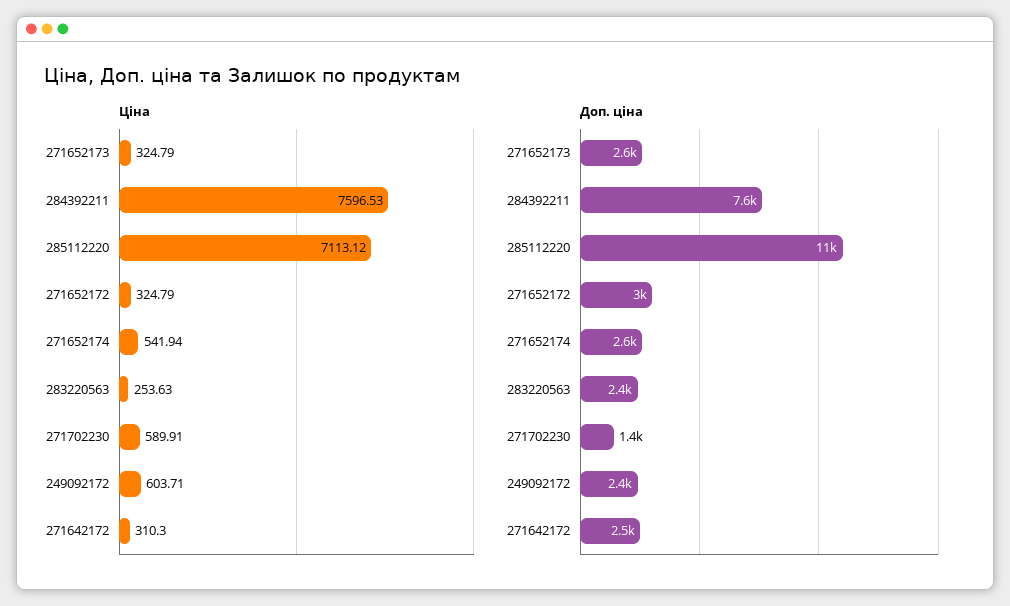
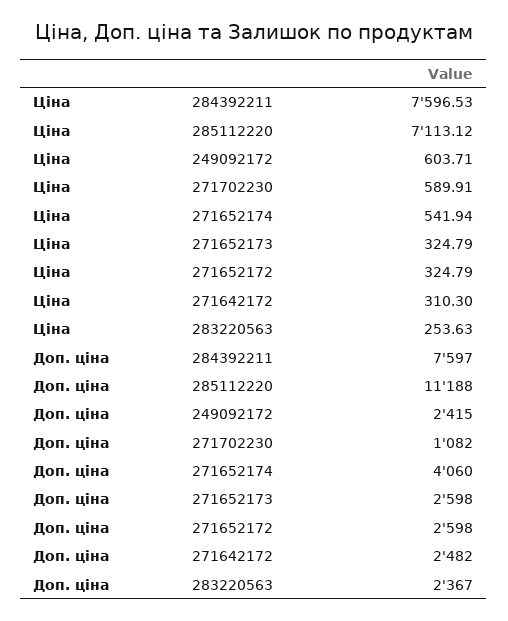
Доп. ціна, 271652172: 3000 -> 2598
Доп. ціна, 271652174: 2600 -> 4060
Доп. ціна, 271702230: 1400 -> 1082

